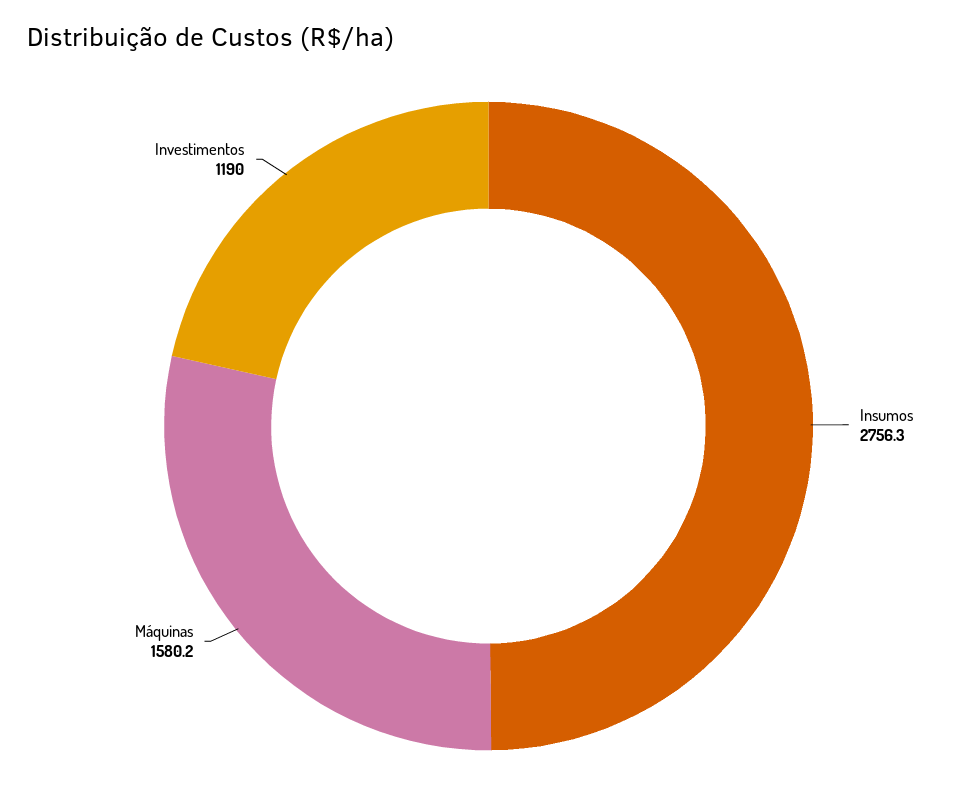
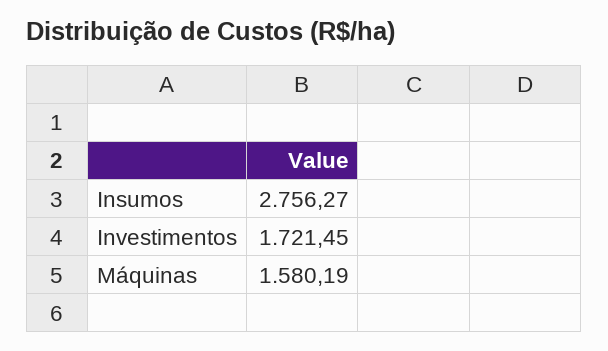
Investimentos: 1190 -> 1721.45

